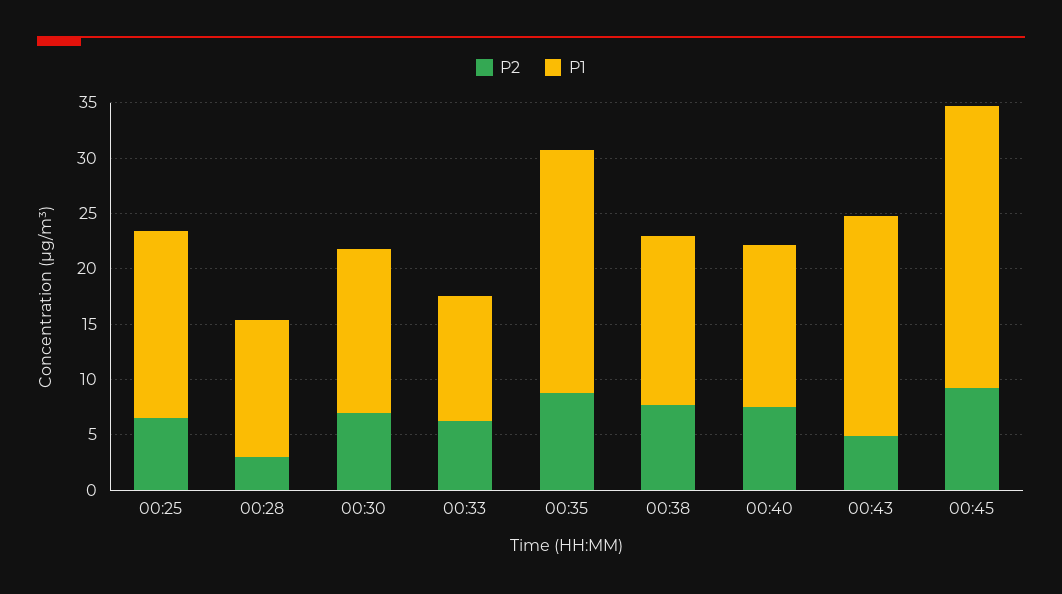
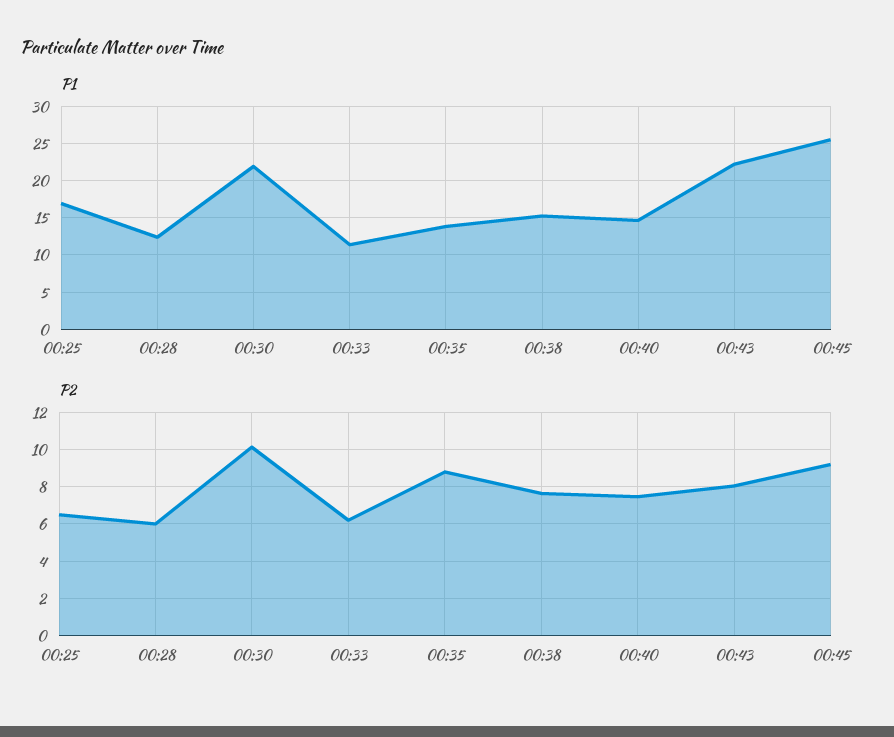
P2, 00:28: 3 -> 6
P2, 00:30: 7 -> 10
P1, 00:30: 15 -> 22
P1, 00:35: 22 -> 14
P2, 00:43: 5 -> 8
P1, 00:43: 20 -> 22

